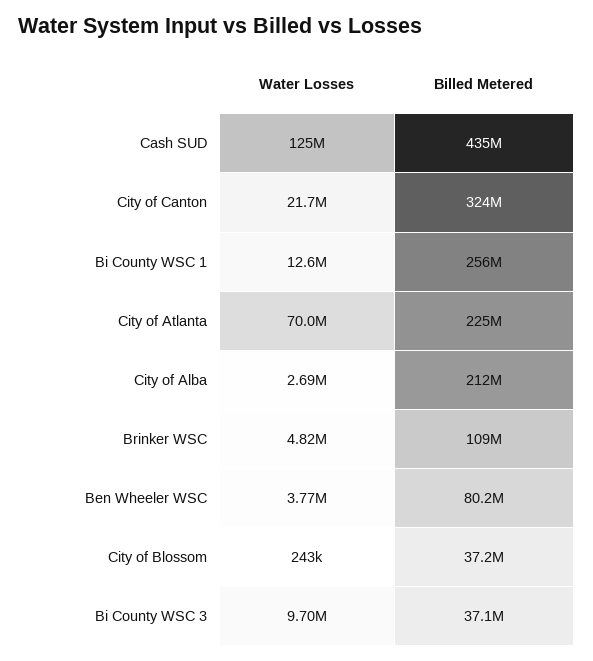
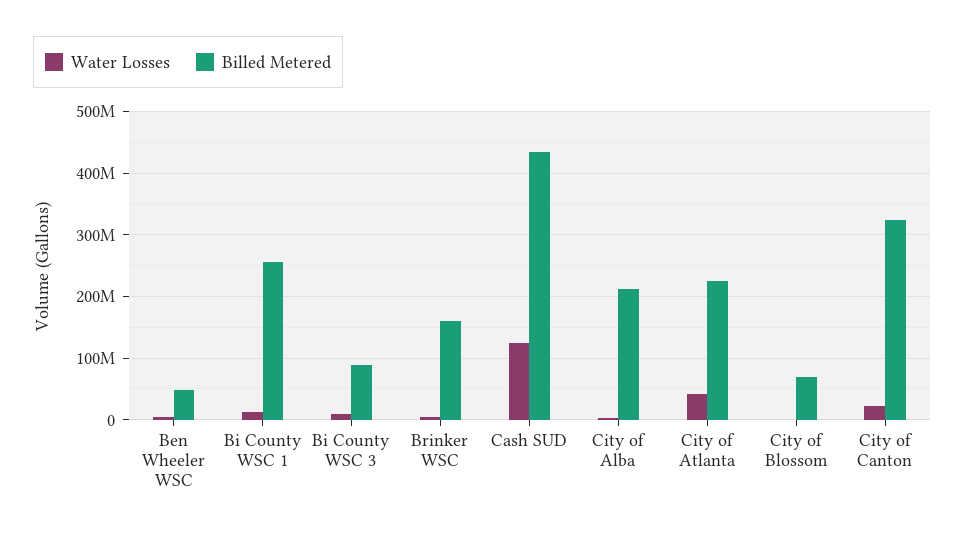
Water Losses, City of Atlanta: 70000000 -> 40000000
Billed Metered, Brinker WSC: 109000000 -> 160000000
Billed Metered, Ben Wheeler WSC: 80200000 -> 50000000
Billed Metered, City of Blossom: 37200000 -> 70000000
Billed Metered, Bi County WSC 3: 37100000 -> 90000000

